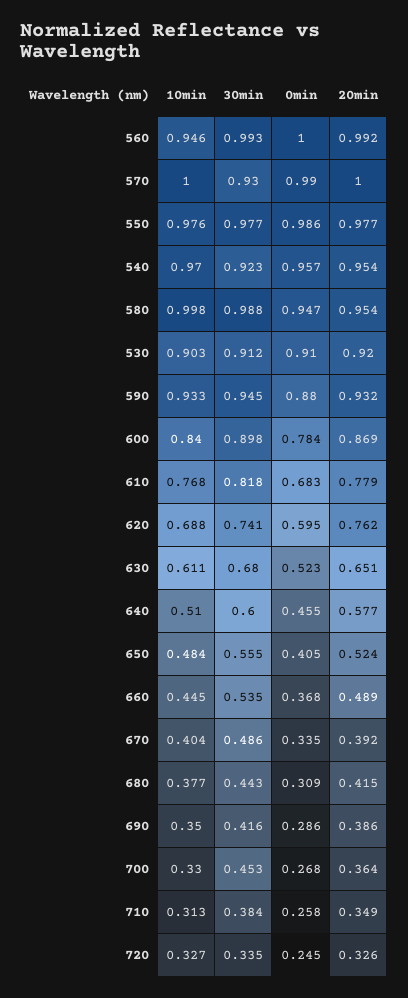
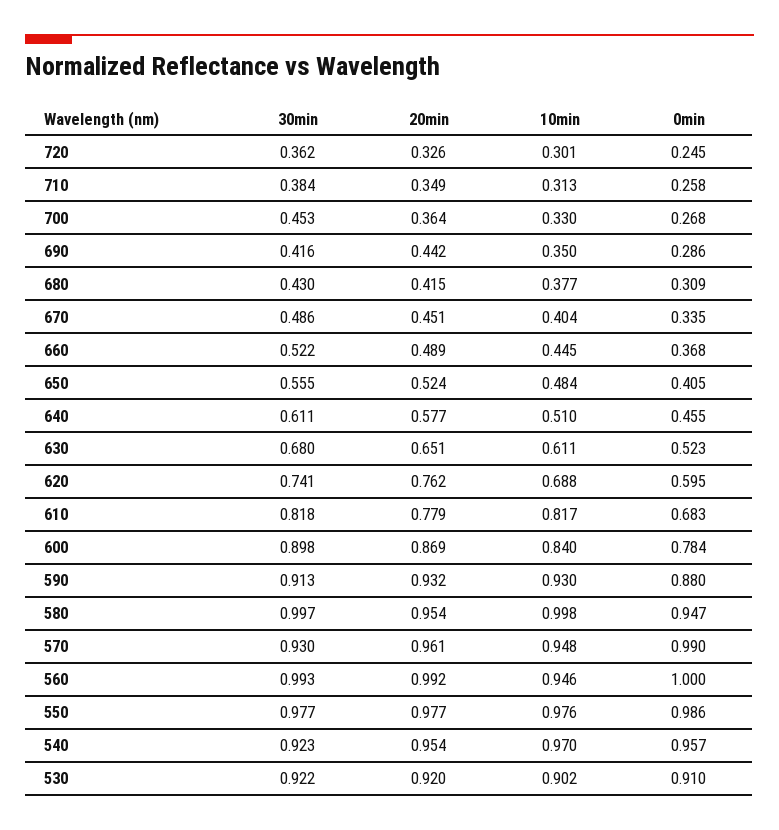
10min, 570: 1 -> 0.948
20min, 570: 1 -> 0.961
30min, 580: 0.988 -> 0.997
10min, 530: 0.903 -> 0.902
30min, 530: 0.912 -> 0.922
10min, 590: 0.933 -> 0.93
30min, 590: 0.945 -> 0.913
10min, 610: 0.768 -> 0.817
30min, 640: 0.6 -> 0.611
30min, 660: 0.535 -> 0.522
20min, 670: 0.392 -> 0.451
30min, 680: 0.443 -> 0.43
20min, 690: 0.386 -> 0.442
10min, 720: 0.327 -> 0.301
30min, 720: 0.335 -> 0.362

